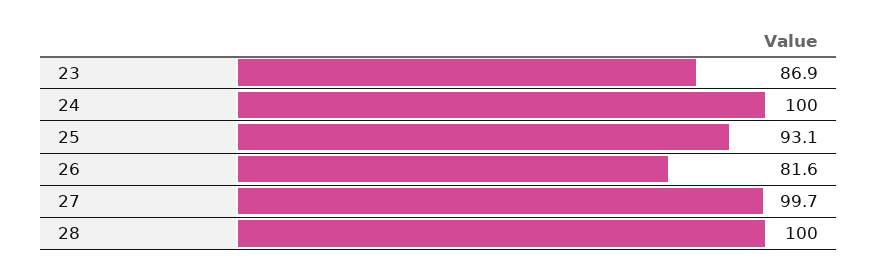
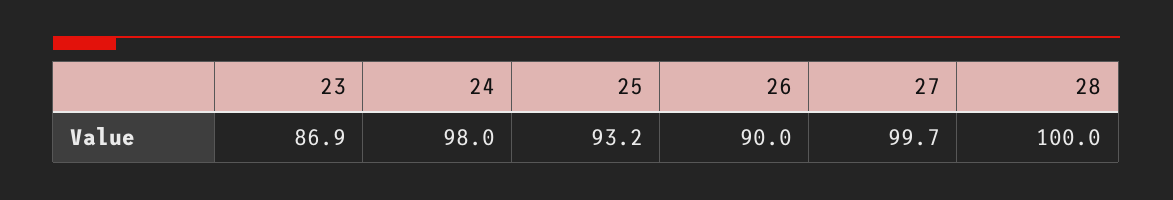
24: 100 -> 98
25: 93.1 -> 93.2
26: 81.6 -> 90

